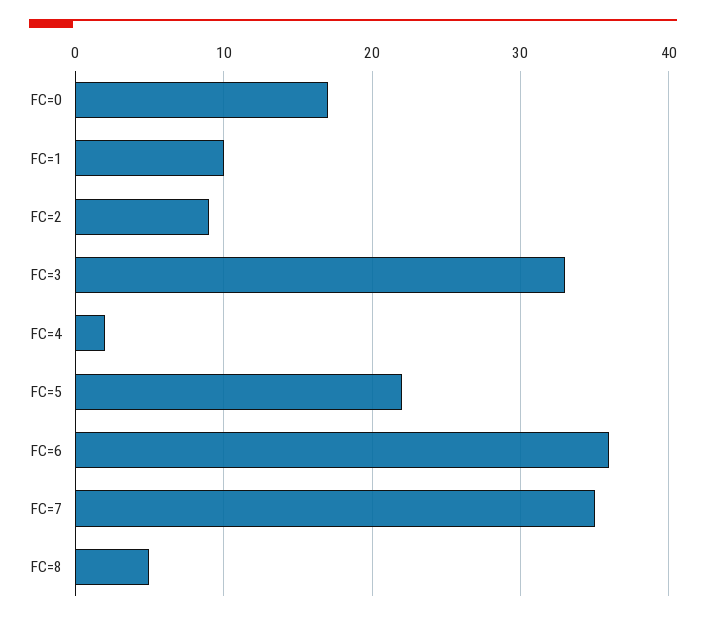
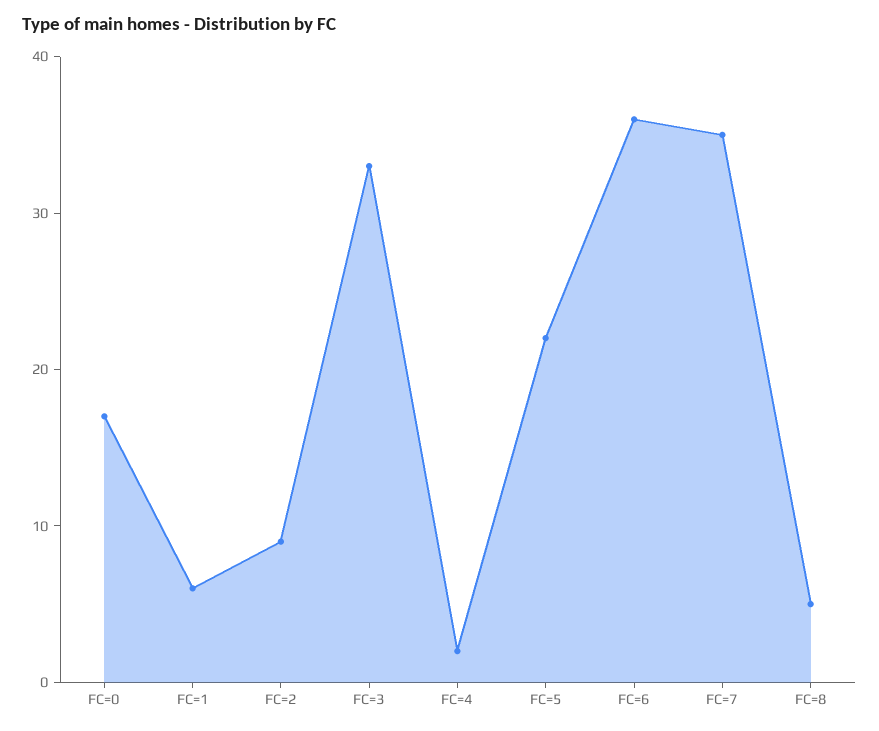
FC=1: 10 -> 6

